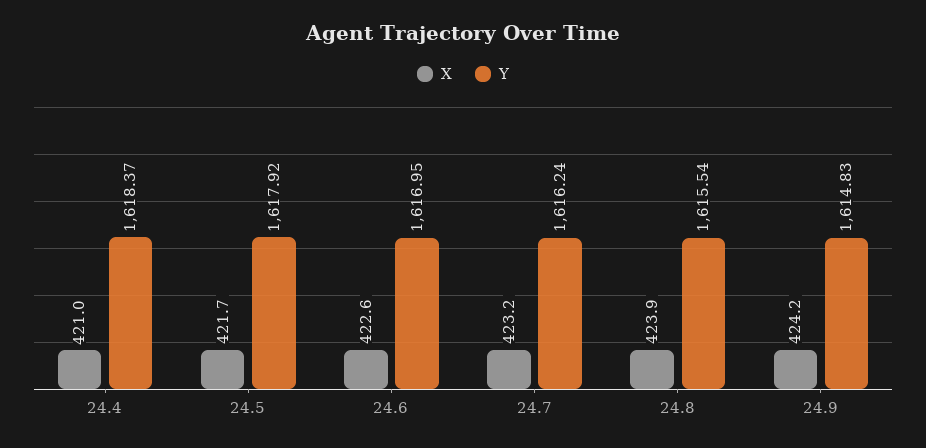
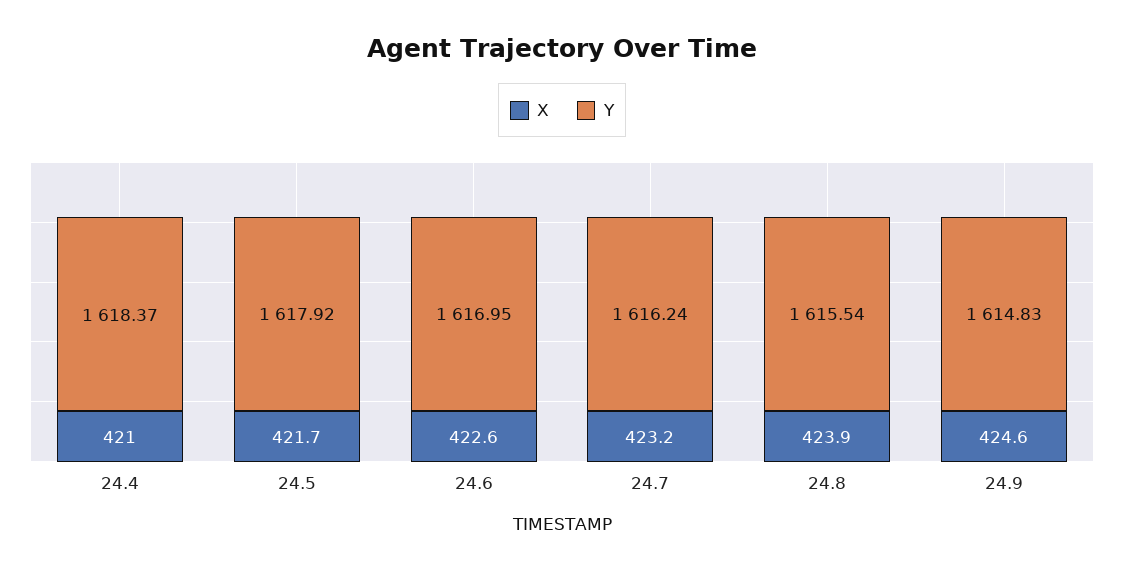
X, 24.9: 424.2 -> 424.6

